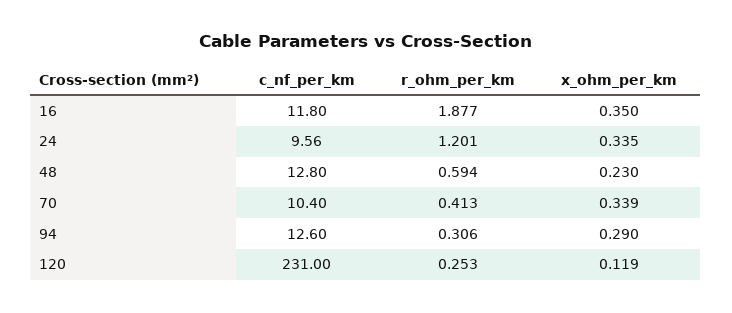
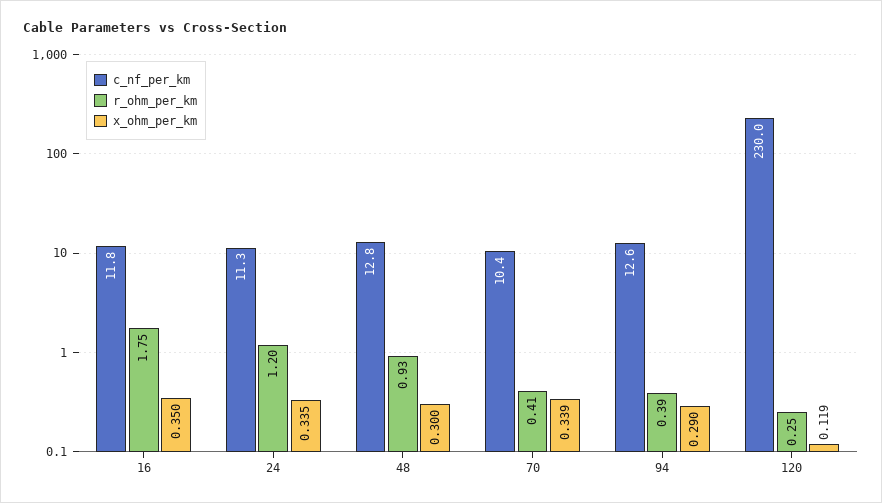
r_ohm_per_km, 16: 1.877 -> 1.75
c_nf_per_km, 24: 9.56 -> 11.3
r_ohm_per_km, 48: 0.594 -> 0.93
x_ohm_per_km, 48: 0.23 -> 0.3
r_ohm_per_km, 94: 0.306 -> 0.39
c_nf_per_km, 120: 231 -> 230

